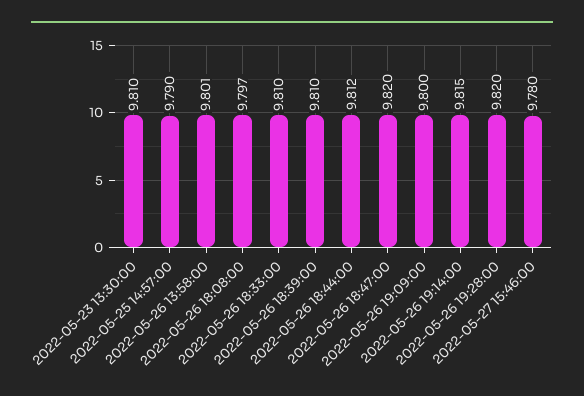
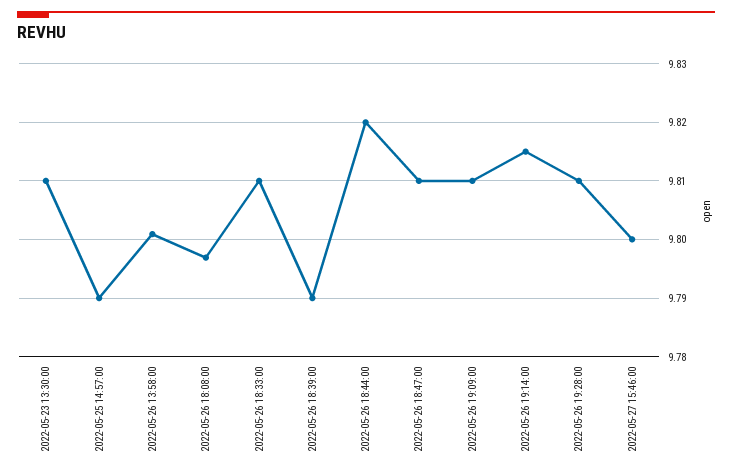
2022-05-26 18:39:00: 9.81 -> 9.79
2022-05-26 18:44:00: 9.812 -> 9.82
2022-05-26 18:47:00: 9.82 -> 9.81
2022-05-26 19:09:00: 9.8 -> 9.81
2022-05-26 19:28:00: 9.82 -> 9.81
2022-05-27 15:46:00: 9.78 -> 9.8

